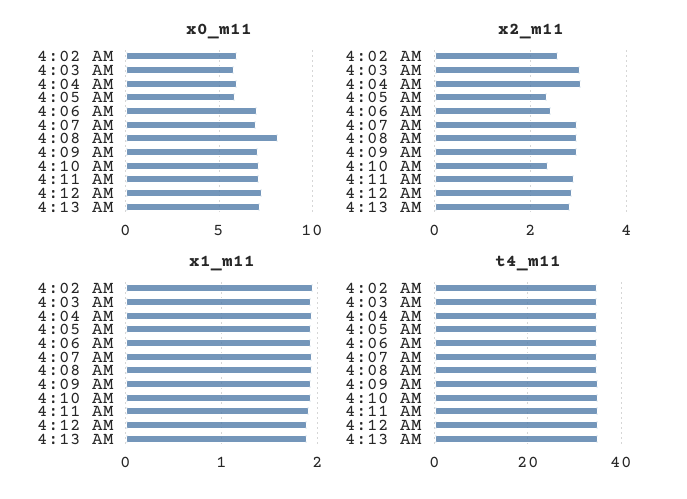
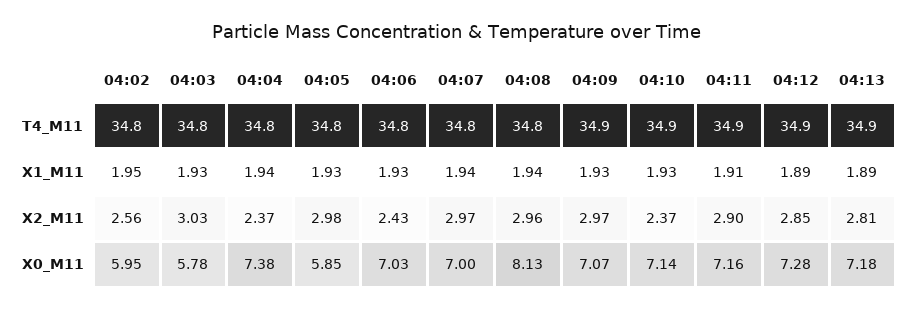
x0_m11, 4:04 AM: 6 -> 7.38
x2_m11, 4:04 AM: 3 -> 2.37
x2_m11, 4:05 AM: 2.4 -> 2.98

